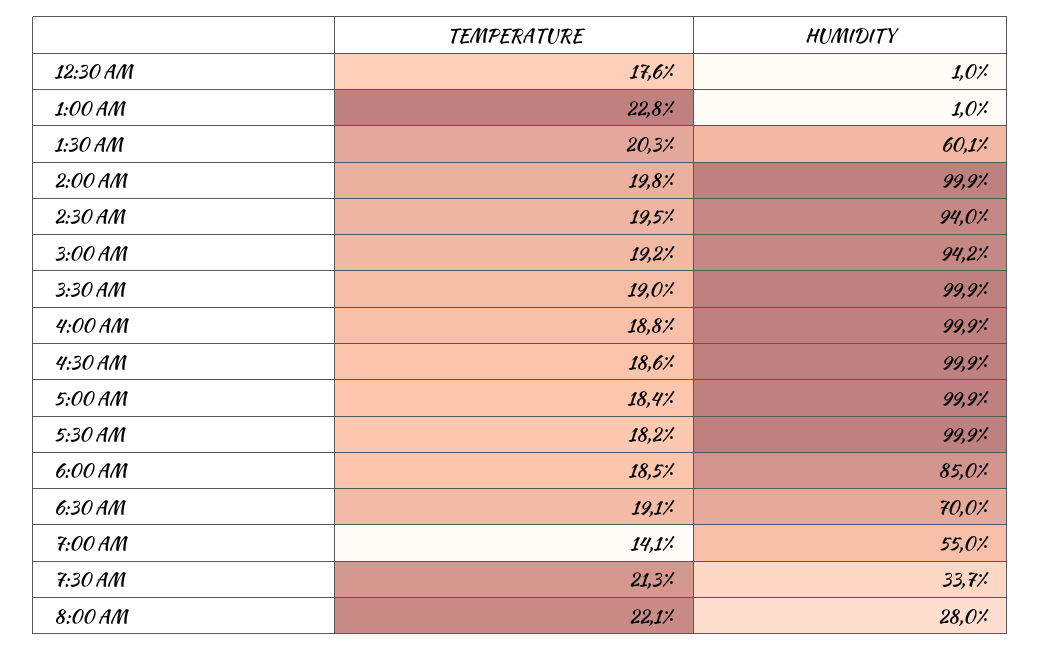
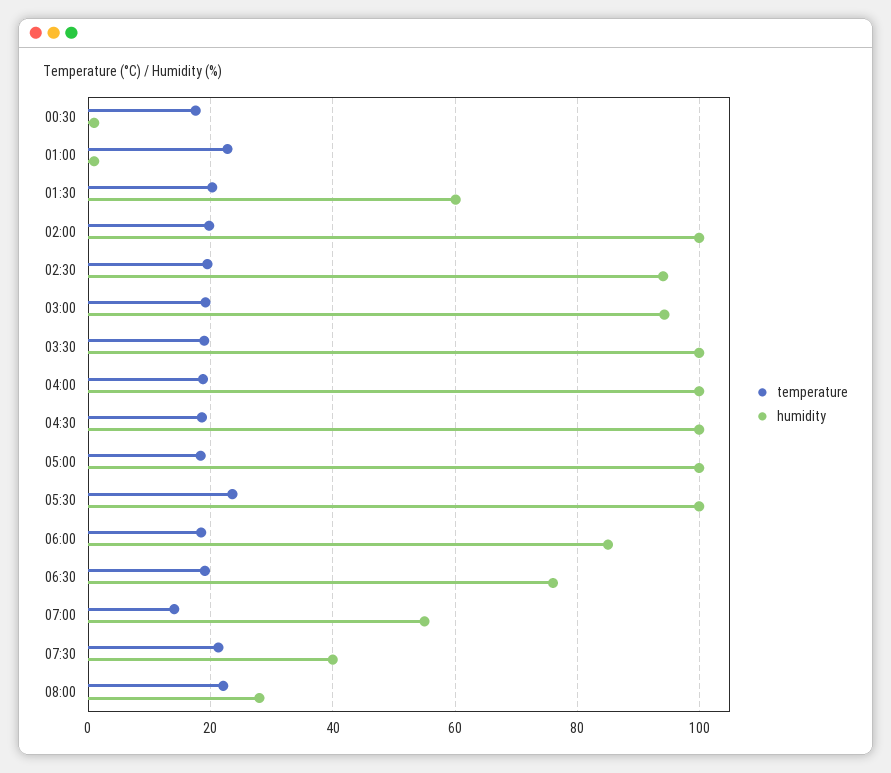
TEMPERATURE, 5:30 AM: 18.2 -> 24
HUMIDITY, 6:30 AM: 70 -> 76
HUMIDITY, 7:30 AM: 33.7 -> 40

